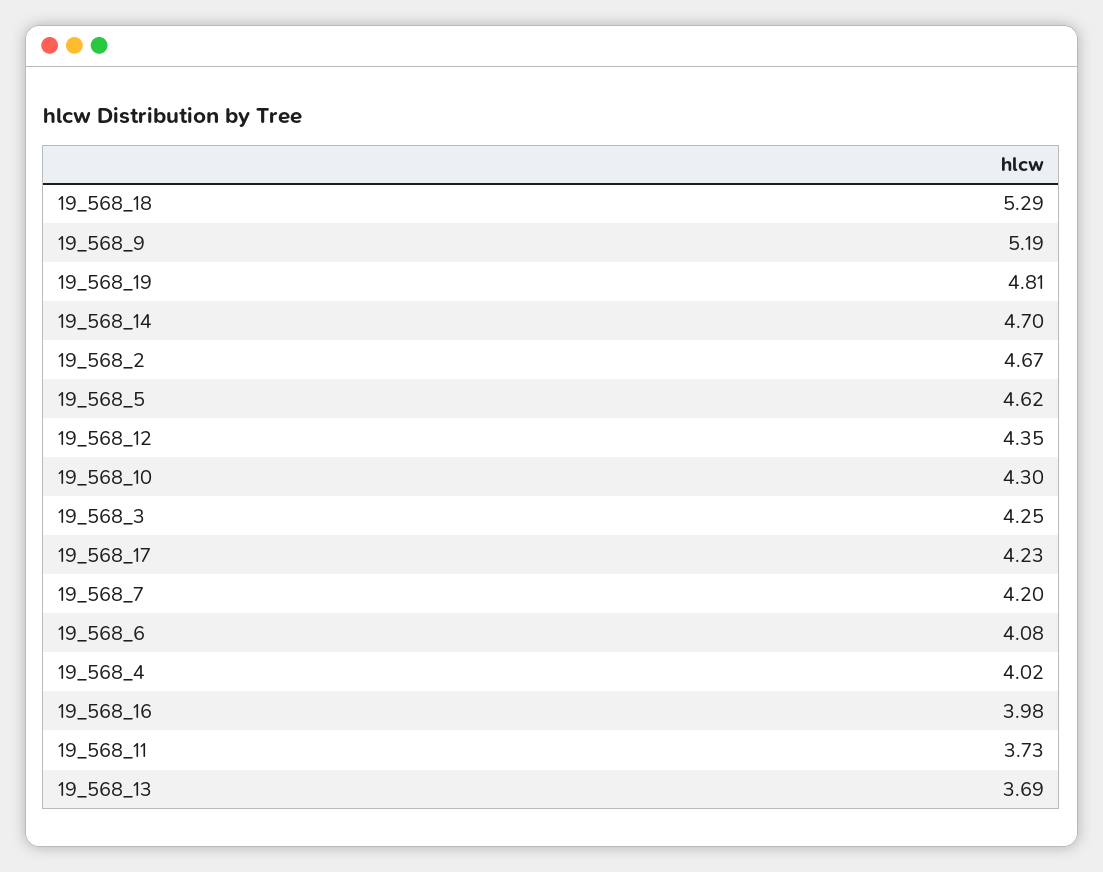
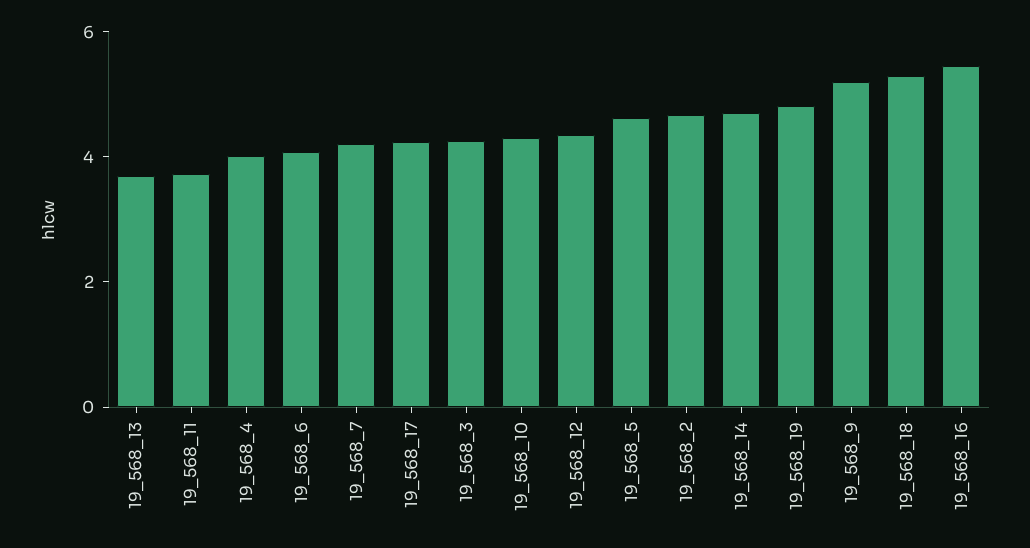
19_568_16: 3.98 -> 5.5

